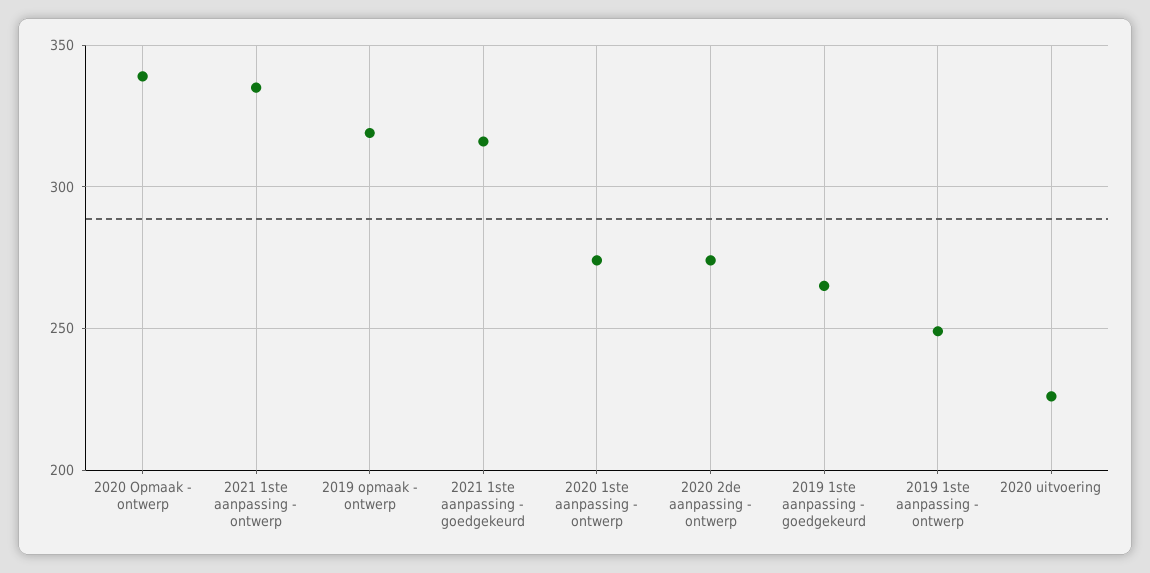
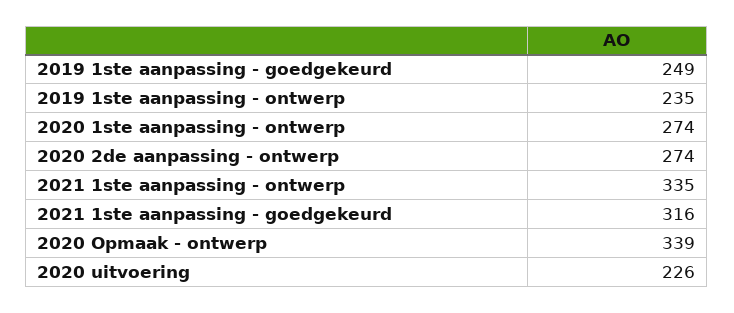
2019 opmaak - ontwerp: 320 -> none
2019 1ste aanpassing - goedgekeurd: 265 -> 249
2019 1ste aanpassing - ontwerp: 250 -> 235

